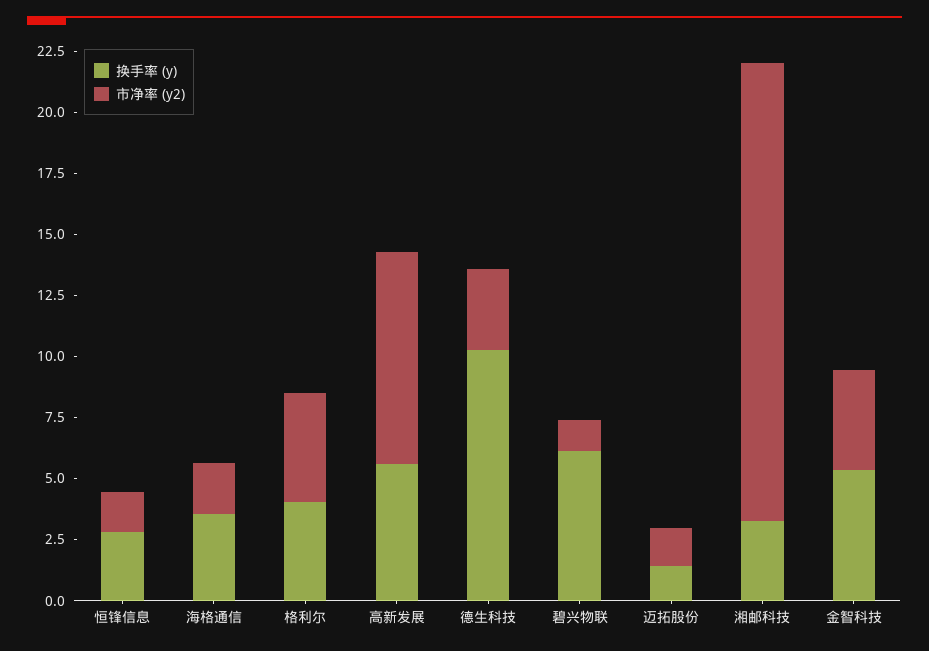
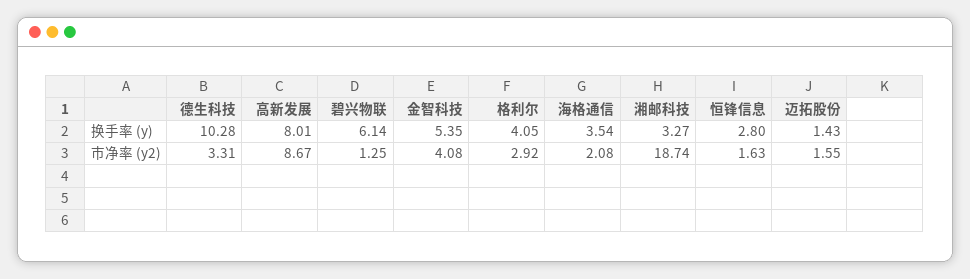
市净率 (y2), 格利尔: 4.5 -> 2.92
换手率 (y), 高新发展: 5.5 -> 8.01

